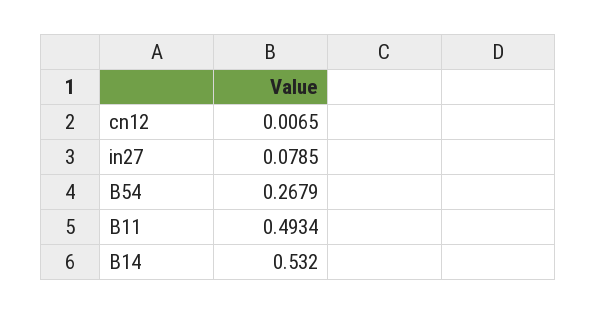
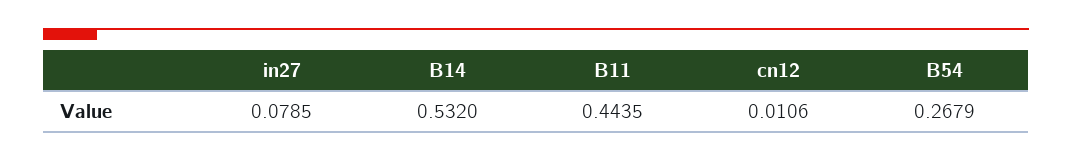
cn12: 0.0065 -> 0.0106
B11: 0.4934 -> 0.4435

